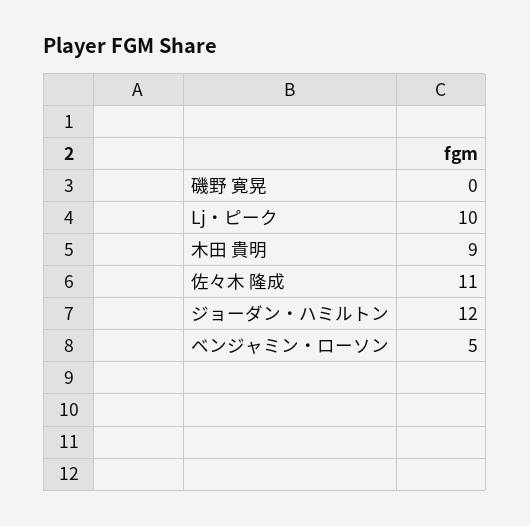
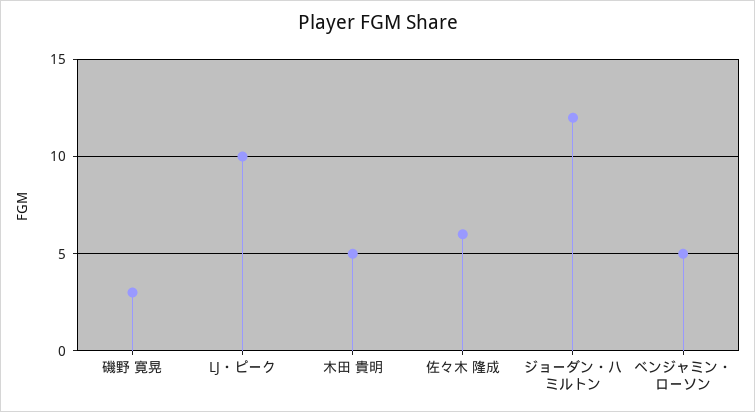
磯野 寛晃: 0 -> 3
木田 貴明: 9 -> 5
佐々木 隆成: 11 -> 6

